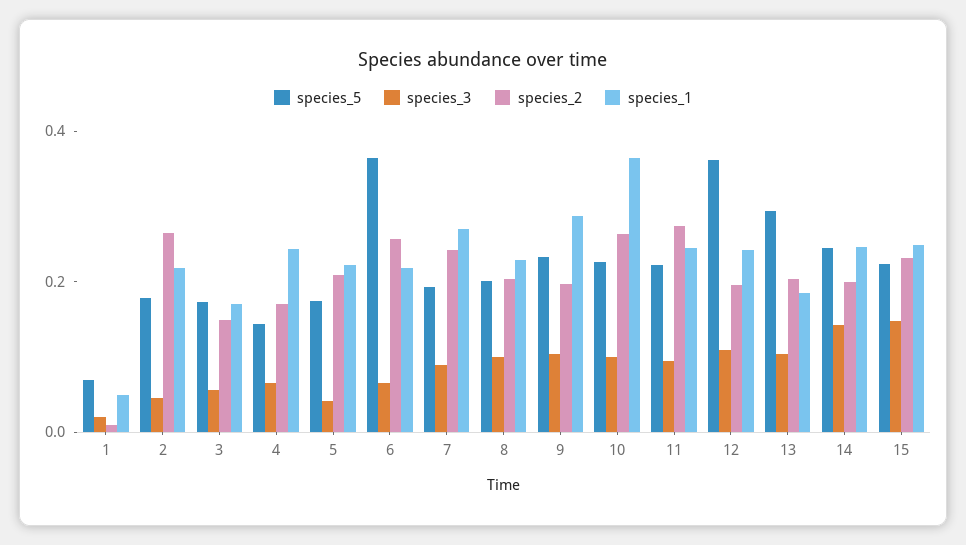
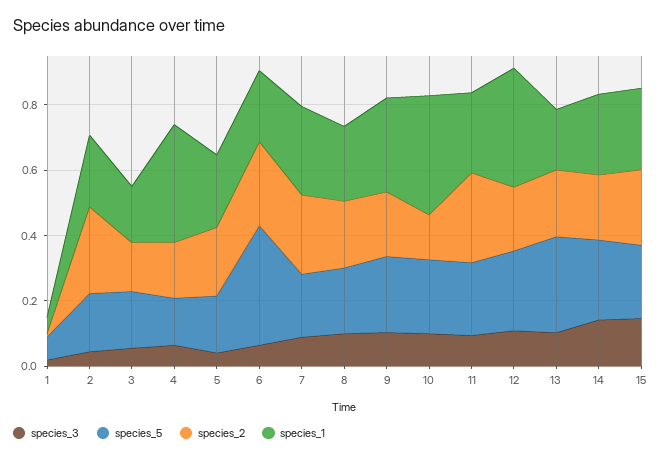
species_1, 4: 0.25 -> 0.35
species_2, 10: 0.25 -> 0.15
species_5, 12: 0.35 -> 0.25
species_1, 12: 0.25 -> 0.35

